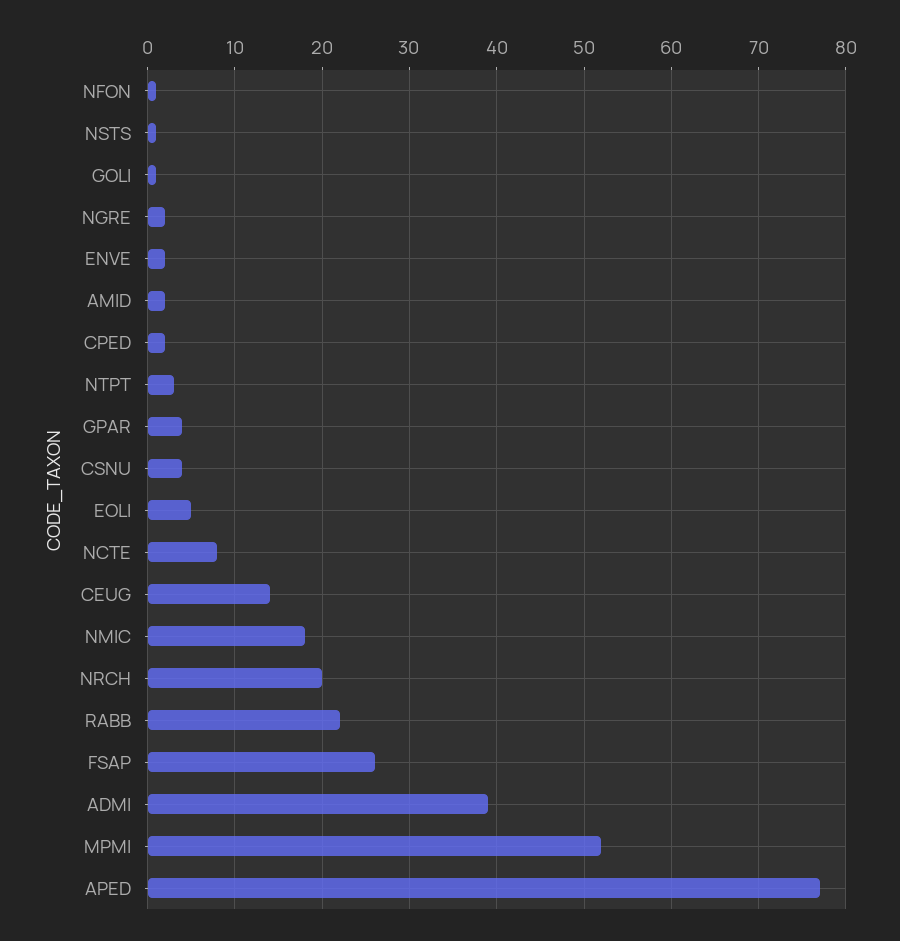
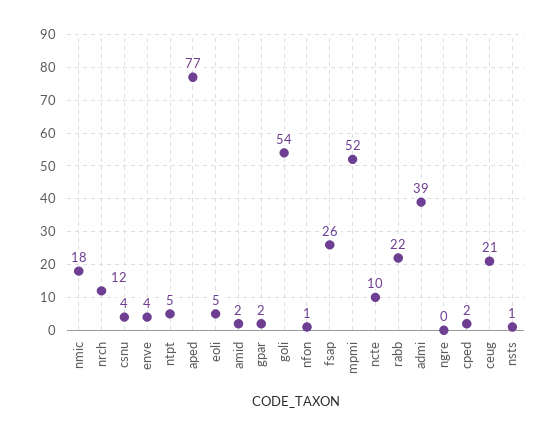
GOLI: 1 -> 54
NGRE: 2 -> 0
ENVE: 2 -> 4
NTPT: 3 -> 5
GPAR: 4 -> 2
NCTE: 8 -> 10
CEUG: 14 -> 21
NRCH: 20 -> 12

